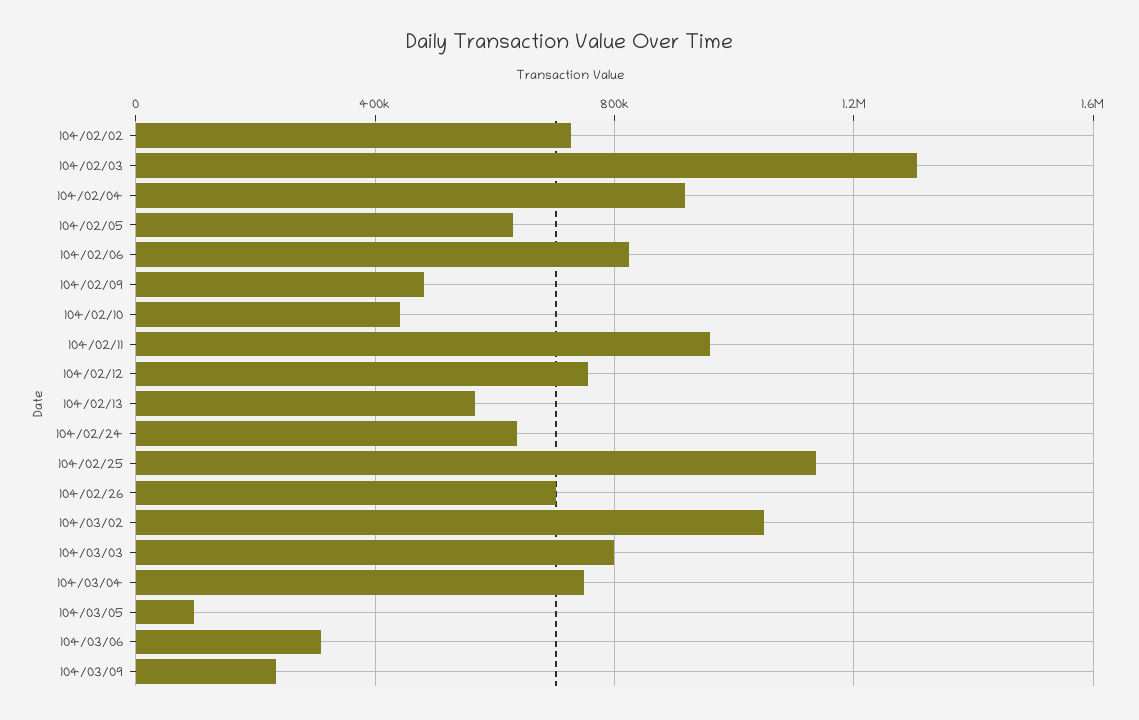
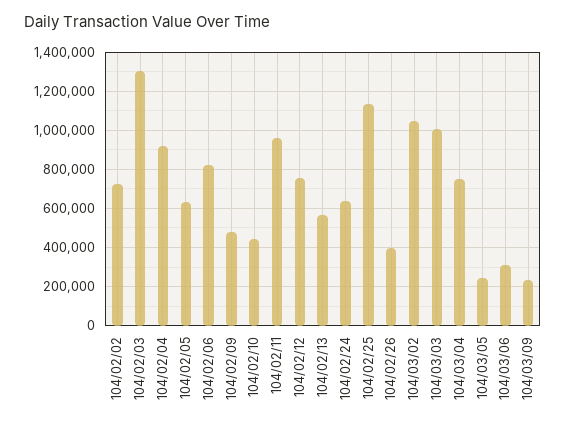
104/02/26: 700000 -> 400000
104/03/03: 800000 -> 1000000
104/03/05: 100000 -> 250000

